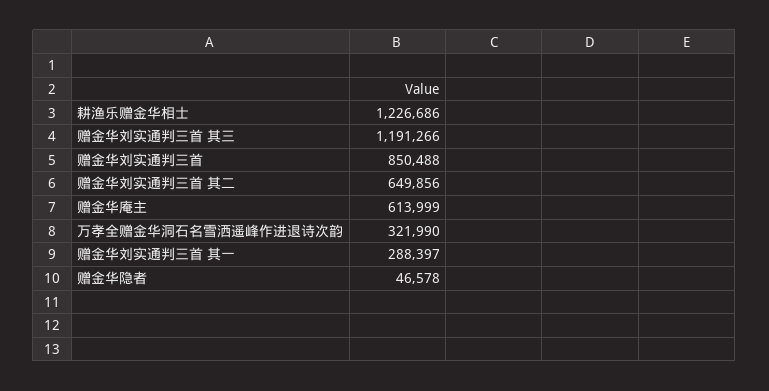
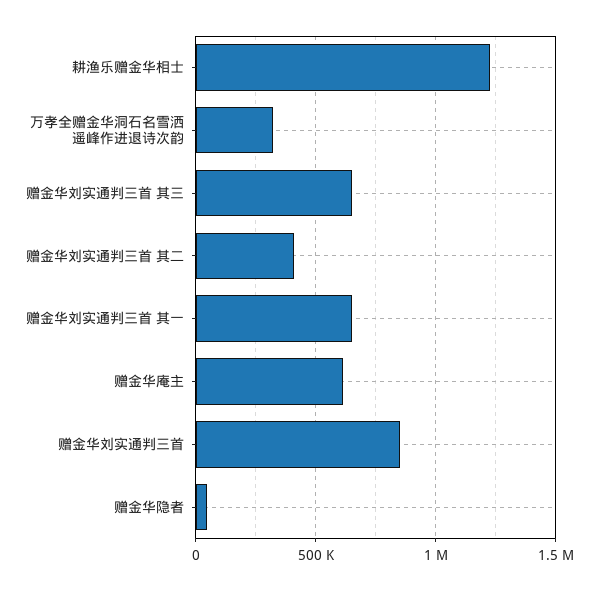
赠金华刘实通判三首 其三: 1191266 -> 650000
赠金华刘实通判三首 其二: 649856 -> 400000
赠金华刘实通判三首 其一: 288397 -> 650000

